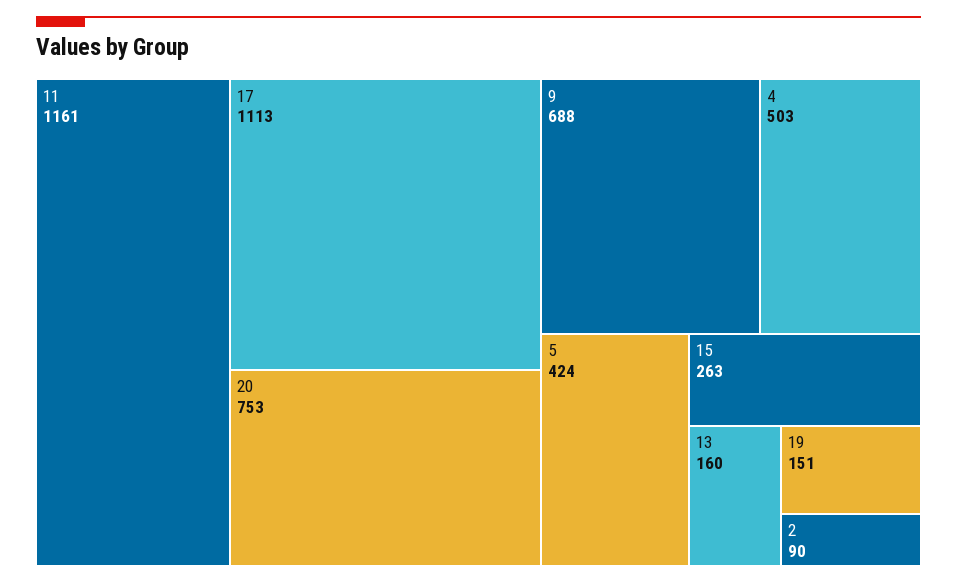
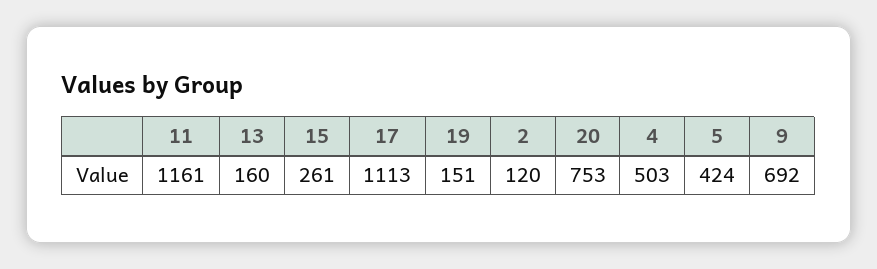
9: 688 -> 692
15: 263 -> 261
2: 90 -> 120

